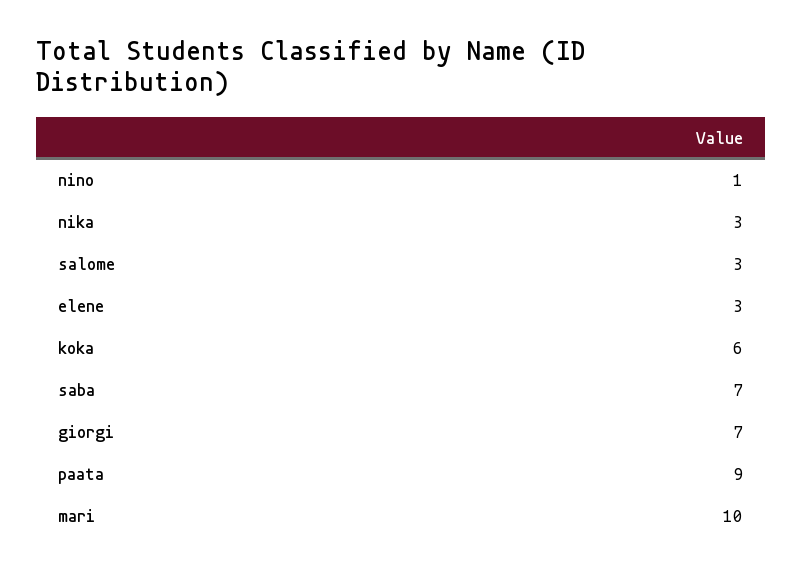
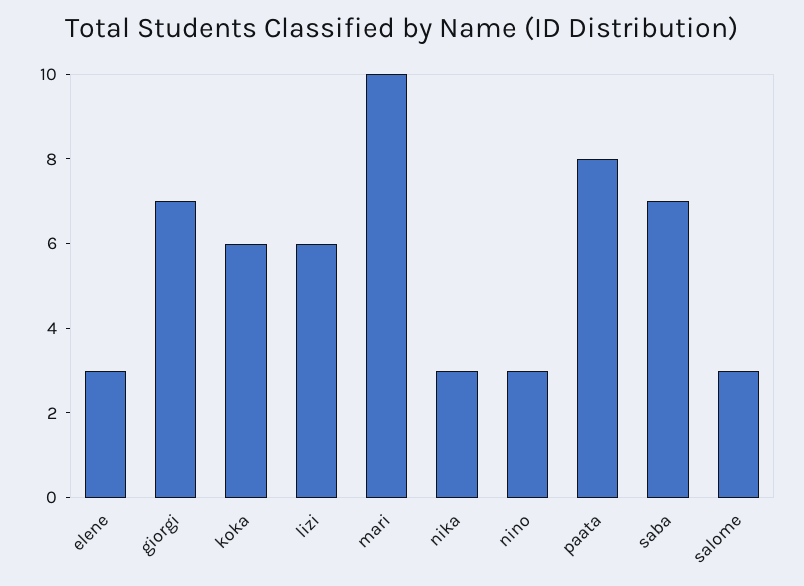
nino: 1 -> 3
paata: 9 -> 8
lizi: none -> 6

